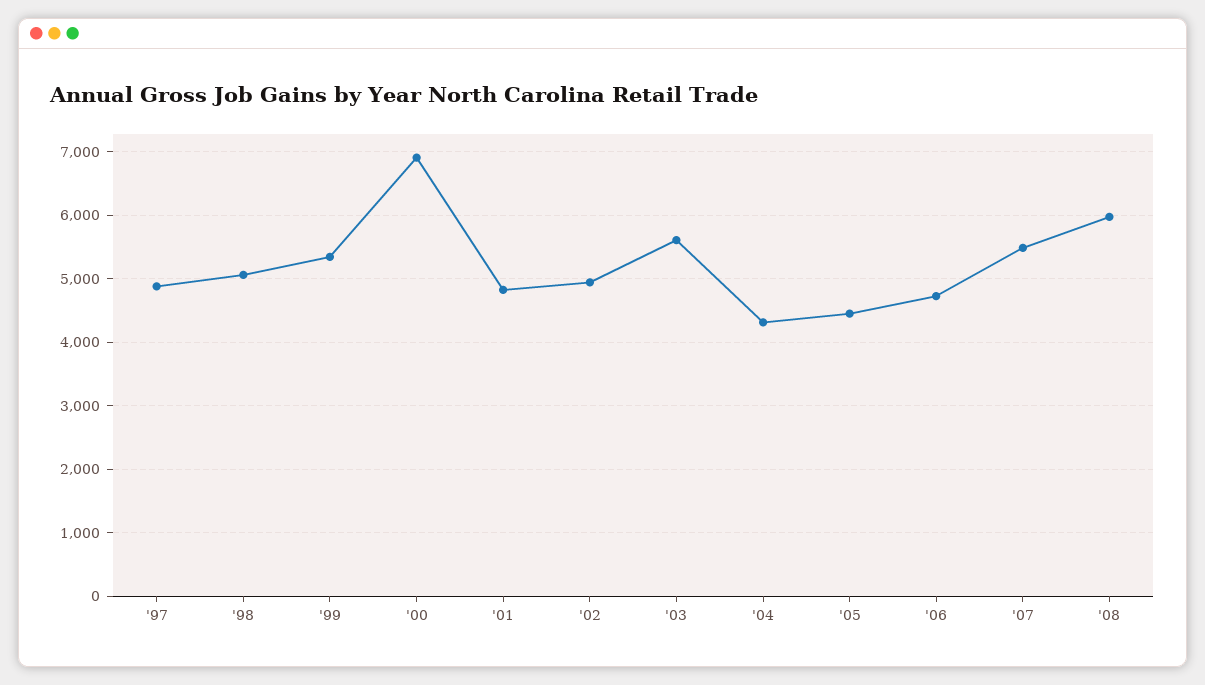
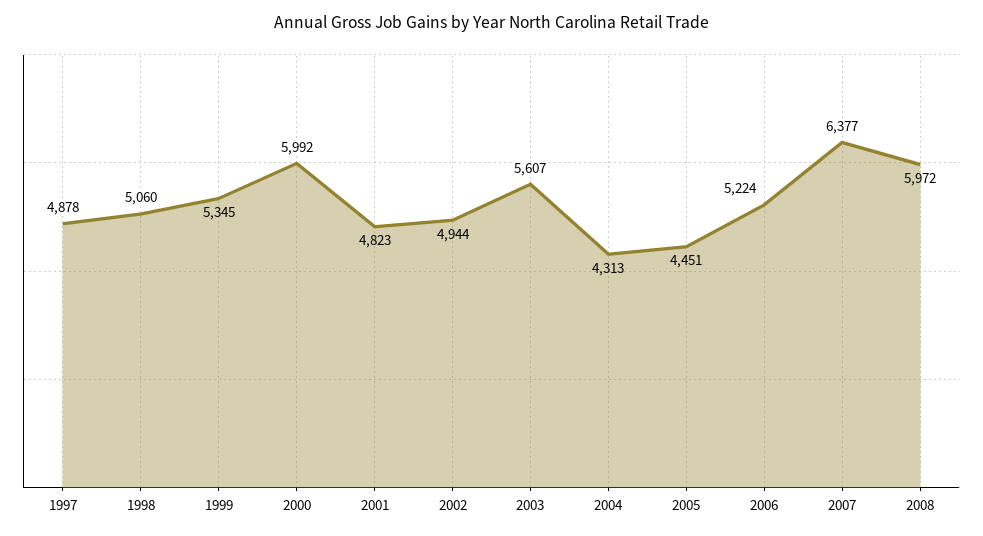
'00: 6900 -> 5992
'06: 4700 -> 5224
'07: 5500 -> 6377

